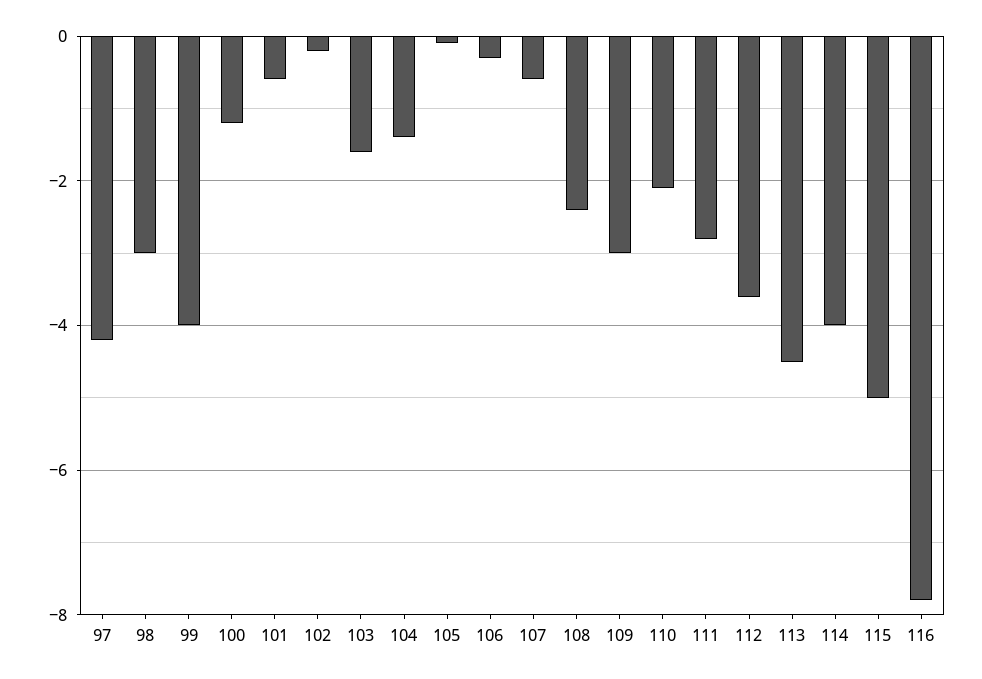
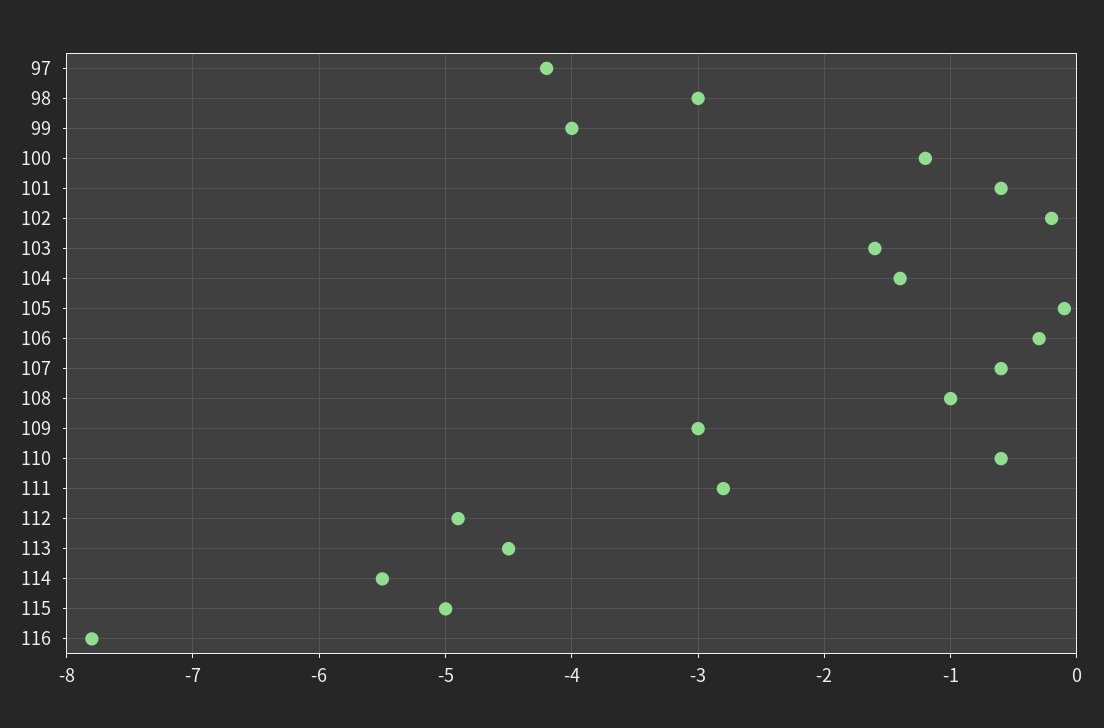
108: -2.5 -> -1
110: -2 -> -0.6
112: -3.5 -> -4.9
114: -4 -> -5.5

